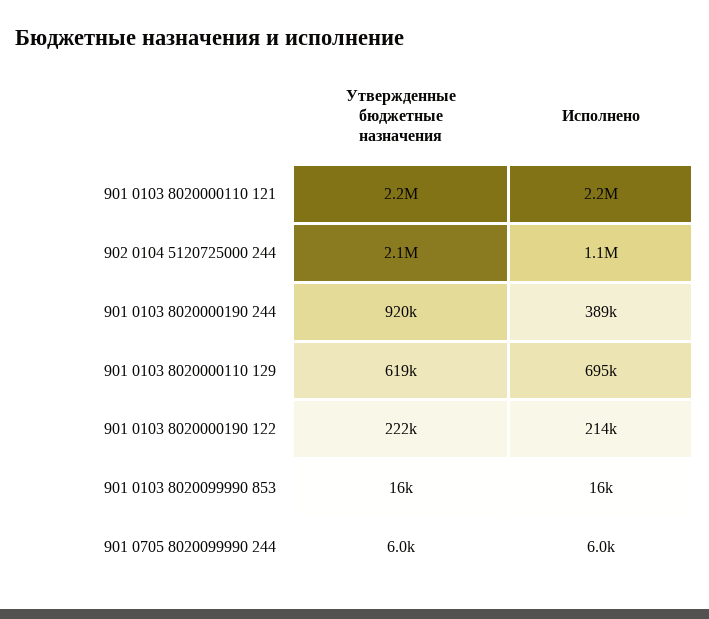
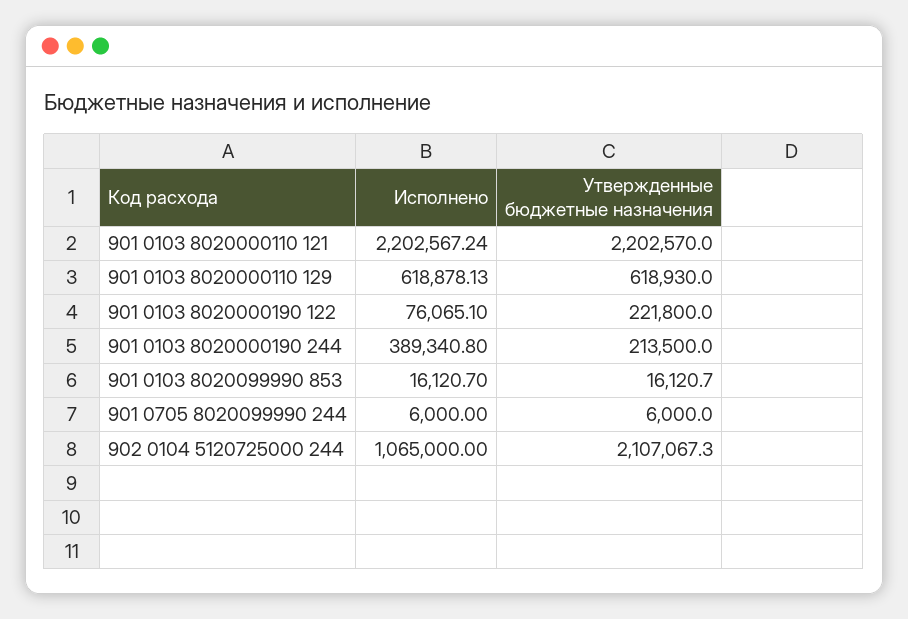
Утвержденные бюджетные назначения, 901 0103 8020000190 244: 920000 -> 213500
Исполнено, 901 0103 8020000110 129: 695000 -> 618878.13
Исполнено, 901 0103 8020000190 122: 214000 -> 76065.1

